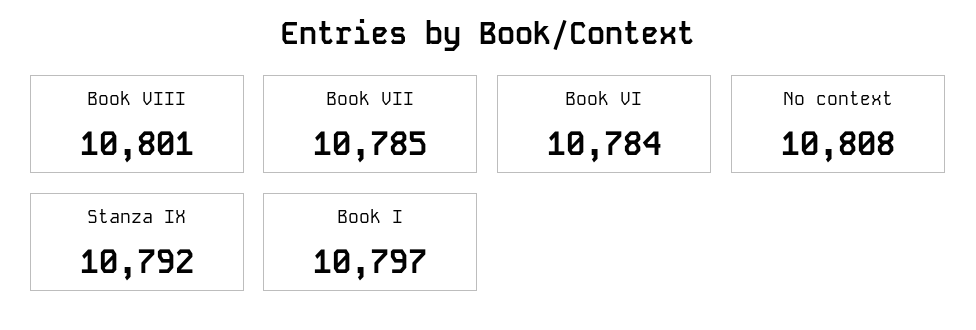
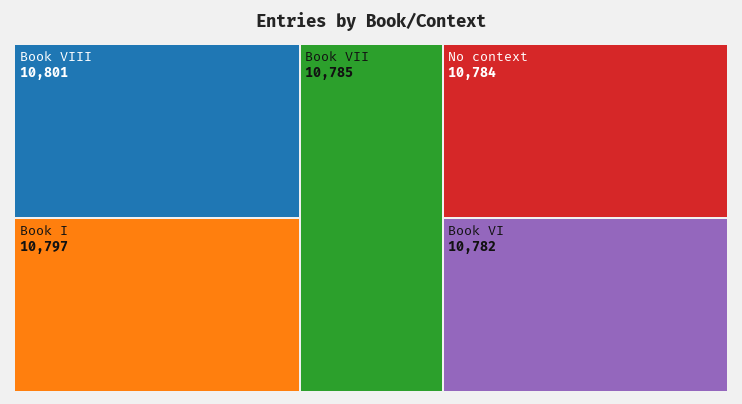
Book VI: 10784 -> 10782
No context: 10808 -> 10784
Stanza IX: 10792 -> none

